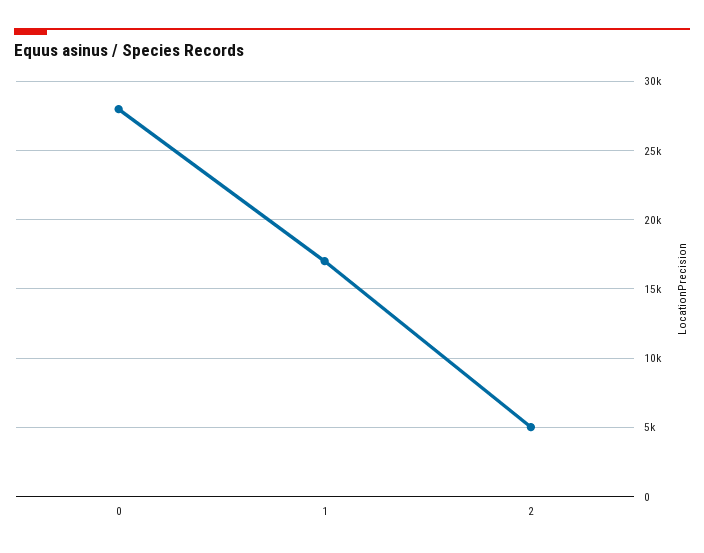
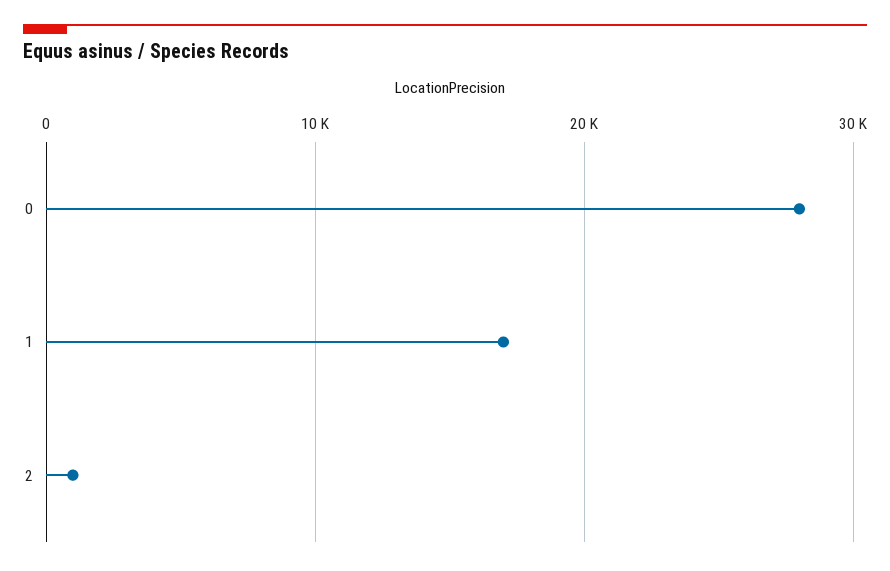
2: 5000 -> 1000

